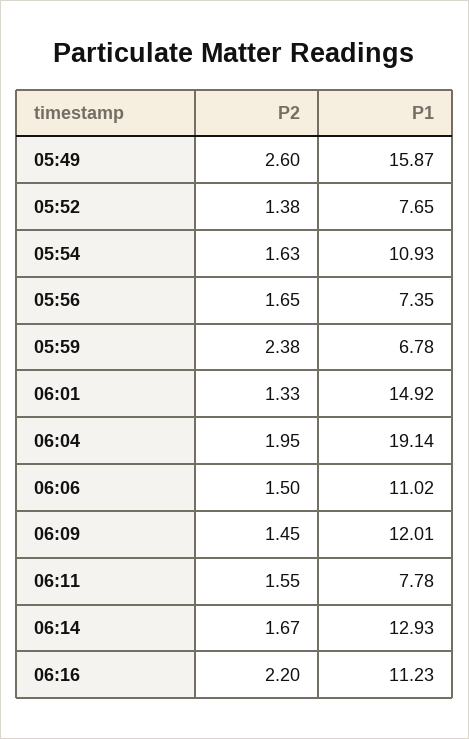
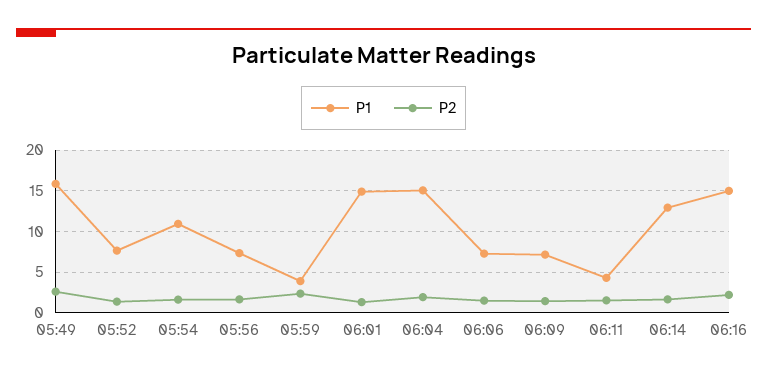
P1, 05:59: 6.78 -> 4
P1, 06:04: 19.14 -> 15
P1, 06:06: 11.02 -> 7
P1, 06:09: 12.01 -> 7
P1, 06:11: 7.78 -> 4
P1, 06:16: 11.23 -> 15

